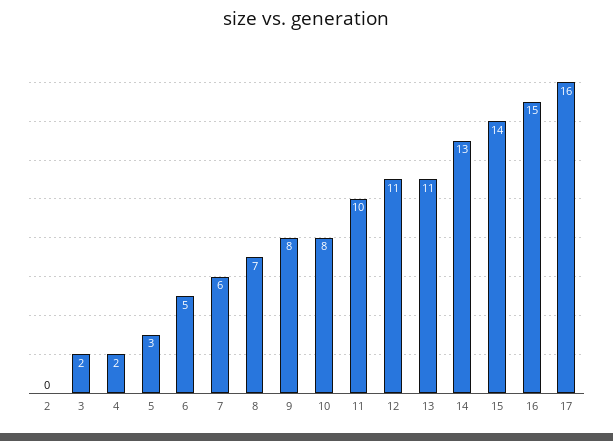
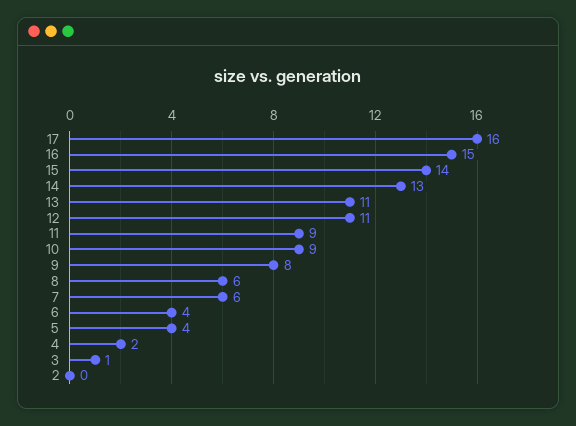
3: 2 -> 1
5: 3 -> 4
6: 5 -> 4
8: 7 -> 6
10: 8 -> 9
11: 10 -> 9

